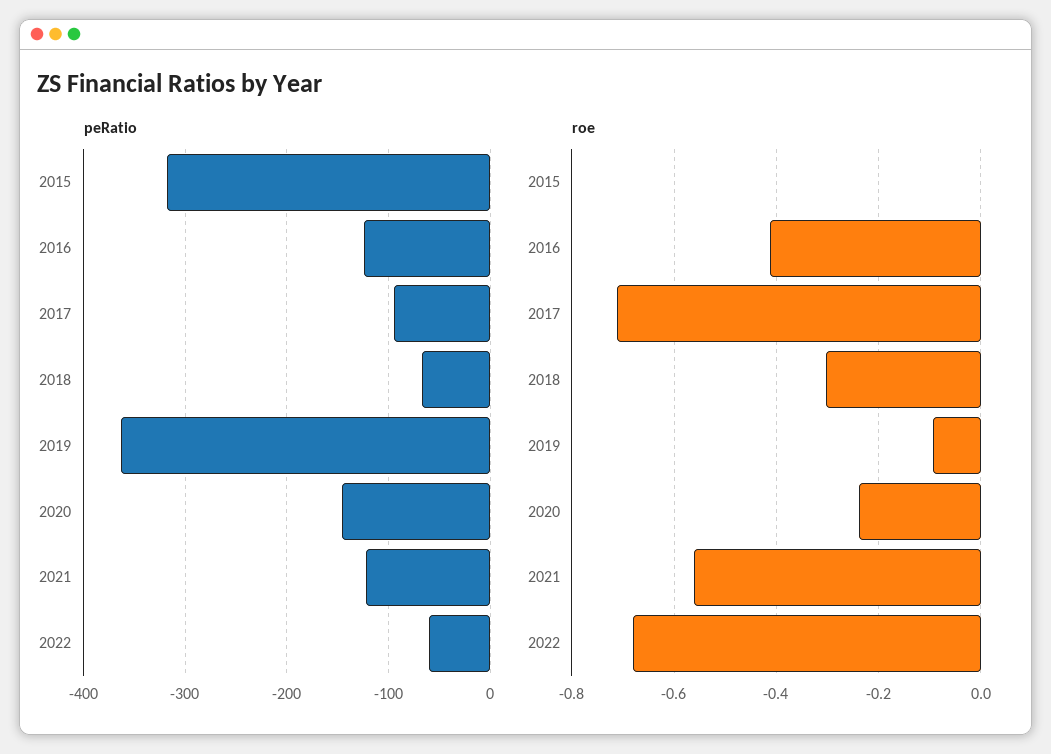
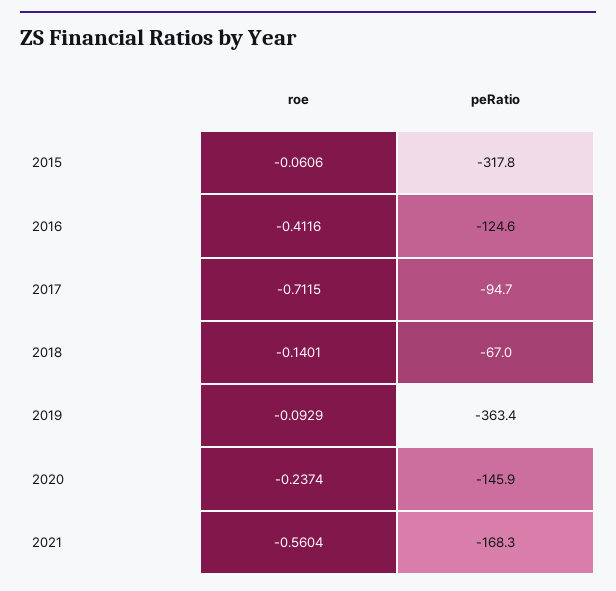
peRatio, 2021: -120 -> -168.3
peRatio, 2022: -60 -> none
roe, 2015: 0 -> -0.0606
roe, 2018: -0.3 -> -0.1401
roe, 2022: -0.68 -> none

